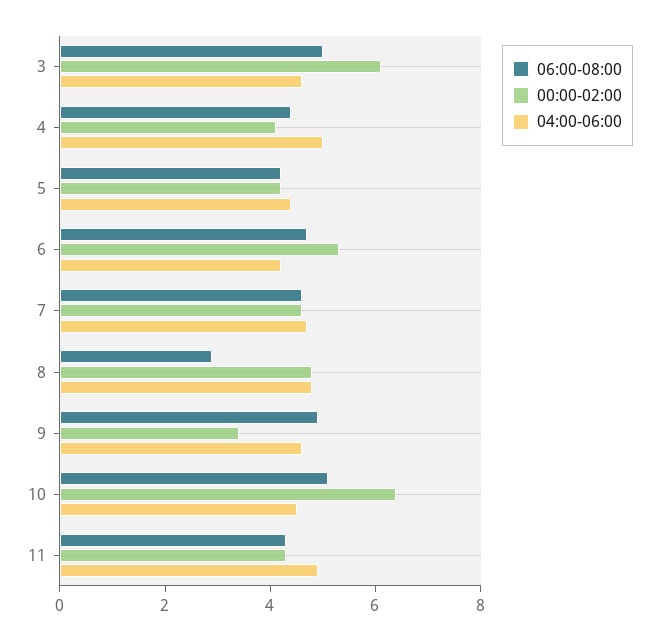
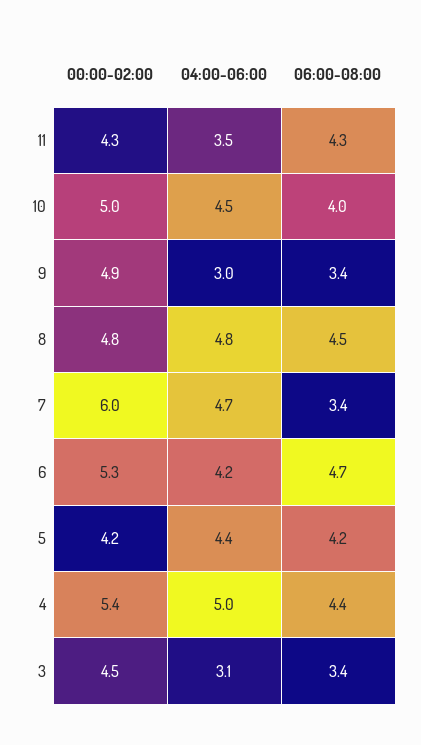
06:00-08:00, 3: 5 -> 3.4
00:00-02:00, 3: 6 -> 4.5
04:00-06:00, 3: 4.5 -> 3.1
00:00-02:00, 4: 4 -> 5.4
06:00-08:00, 7: 4.5 -> 3.4
00:00-02:00, 7: 4.5 -> 6
06:00-08:00, 8: 3 -> 4.5
06:00-08:00, 9: 5 -> 3.4
00:00-02:00, 9: 3.5 -> 4.9
04:00-06:00, 9: 4.5 -> 3
06:00-08:00, 10: 5 -> 4
00:00-02:00, 10: 6.5 -> 5
04:00-06:00, 11: 5 -> 3.5

